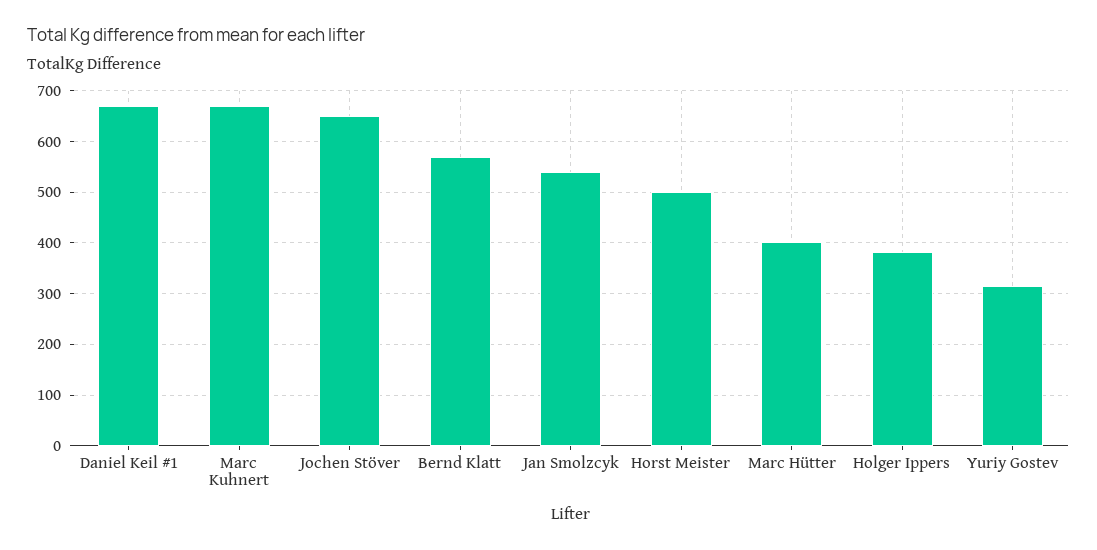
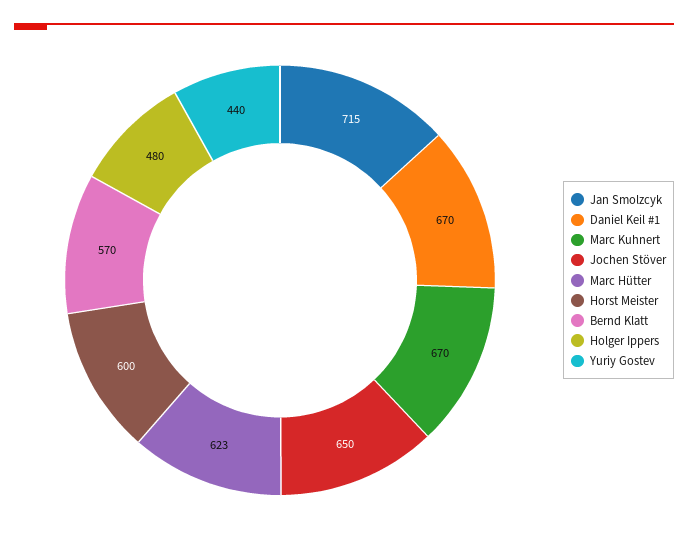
Jan Smolzcyk: 540 -> 715
Horst Meister: 500 -> 600
Marc Hütter: 400 -> 623
Holger Ippers: 380 -> 480
Yuriy Gostev: 320 -> 440

